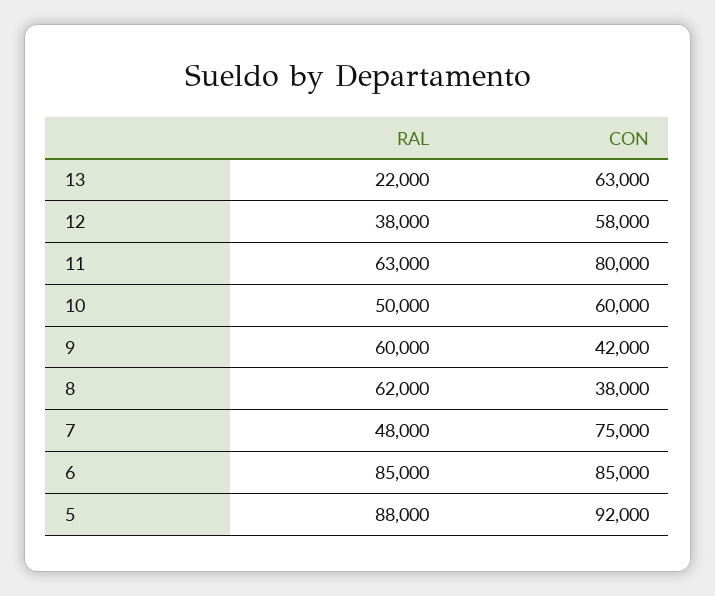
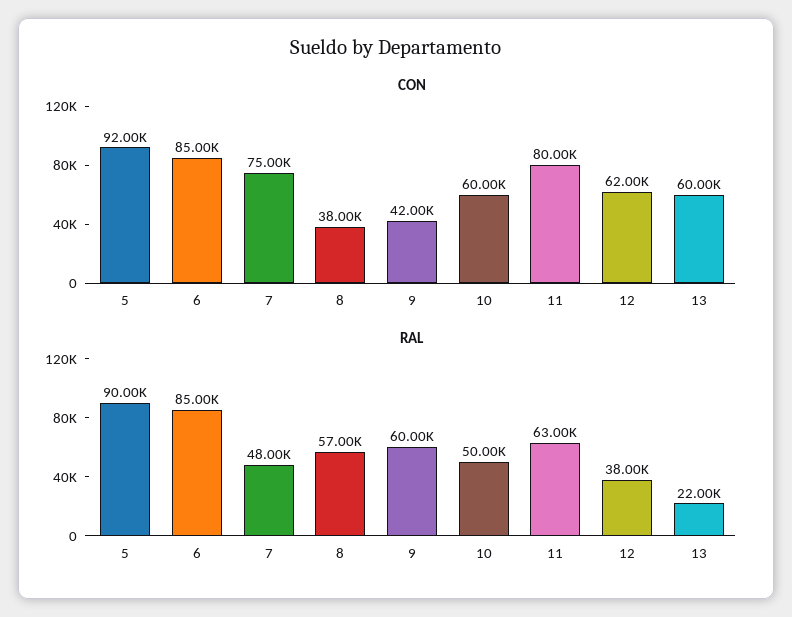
CON, 13: 63000 -> 60000
CON, 12: 58000 -> 62000
RAL, 8: 62000 -> 57000
RAL, 5: 88000 -> 90000

